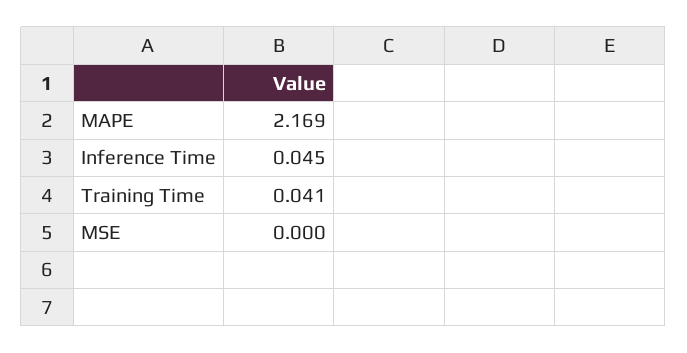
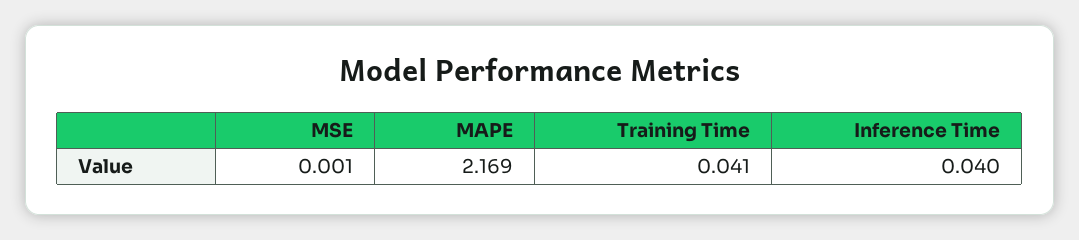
Inference Time: 0.045 -> 0.04
MSE: 0 -> 0.001

